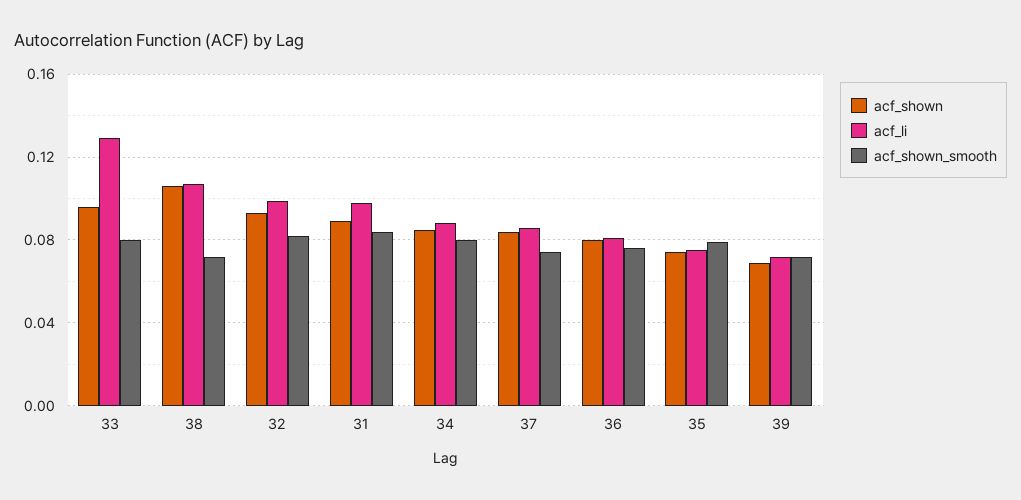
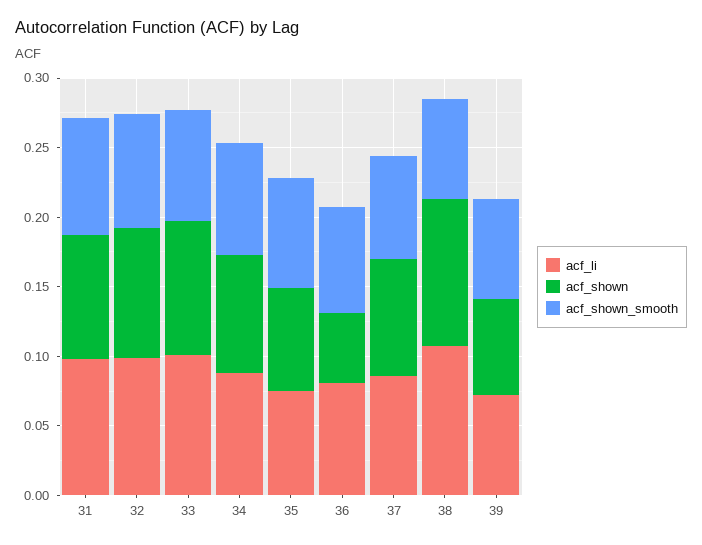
acf_li, 33: 0.13 -> 0.1
acf_shown, 36: 0.08 -> 0.05

